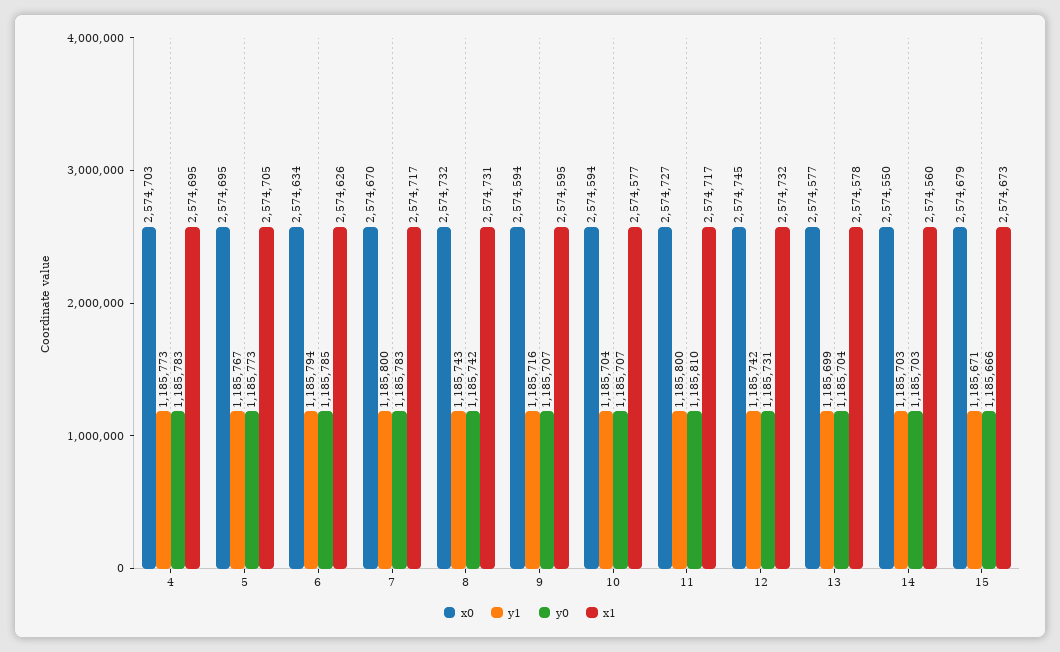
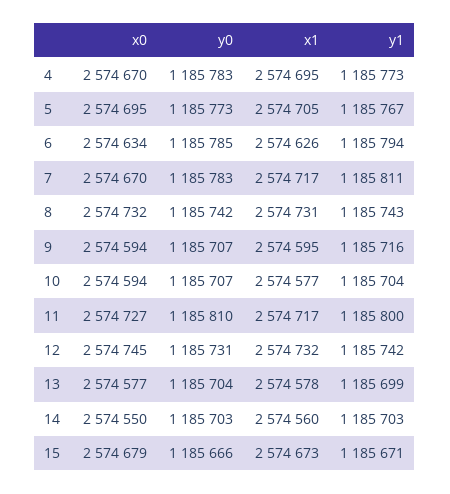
x0, 4: 2574703 -> 2574670
y1, 7: 1185800 -> 1185811

